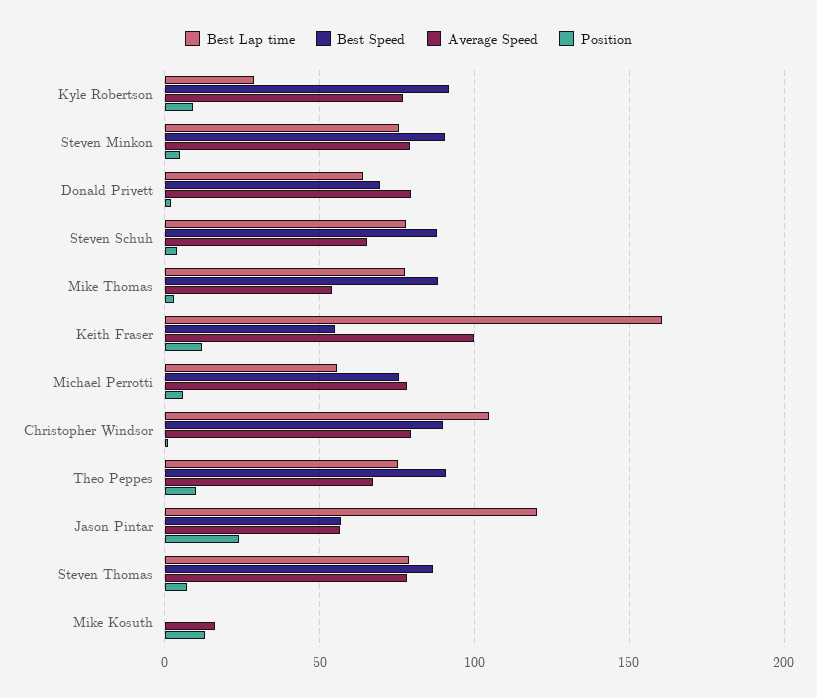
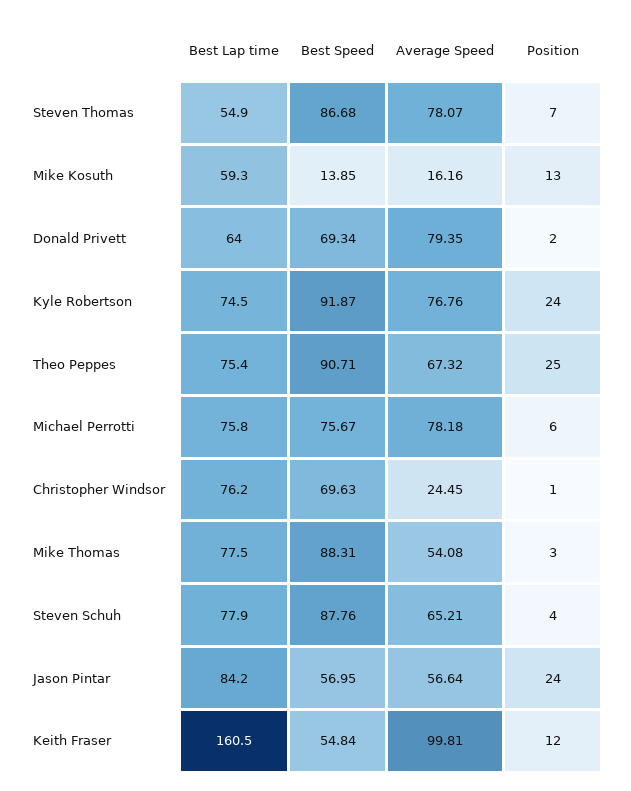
Best Lap time, Kyle Robertson: 30 -> 74.5
Position, Kyle Robertson: 10 -> 24
Best Lap time, Steven Minkon: 75 -> none
Best Speed, Steven Minkon: 90 -> none
Average Speed, Steven Minkon: 80 -> none
Position, Steven Minkon: 5 -> none
Best Lap time, Michael Perrotti: 55 -> 75.8
Best Lap time, Christopher Windsor: 105 -> 76.2
Best Speed, Christopher Windsor: 90 -> 69.63
Average Speed, Christopher Windsor: 80 -> 24.45
Position, Theo Peppes: 10 -> 25
Best Lap time, Jason Pintar: 120 -> 84.2
Best Lap time, Steven Thomas: 80 -> 54.9
Best Lap time, Mike Kosuth: 0 -> 59.3
Best Speed, Mike Kosuth: 0 -> 13.85

